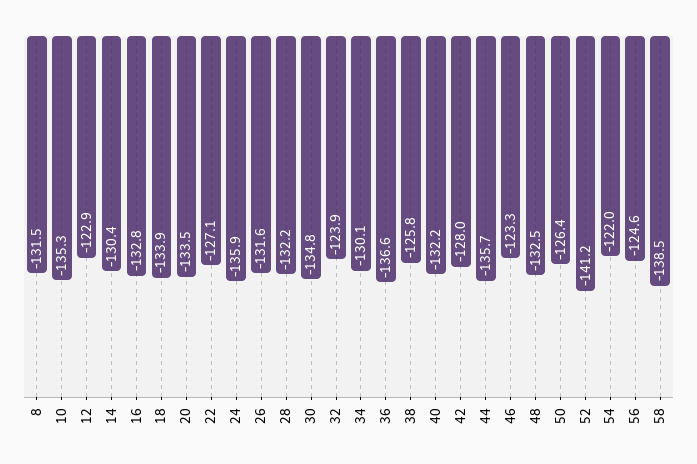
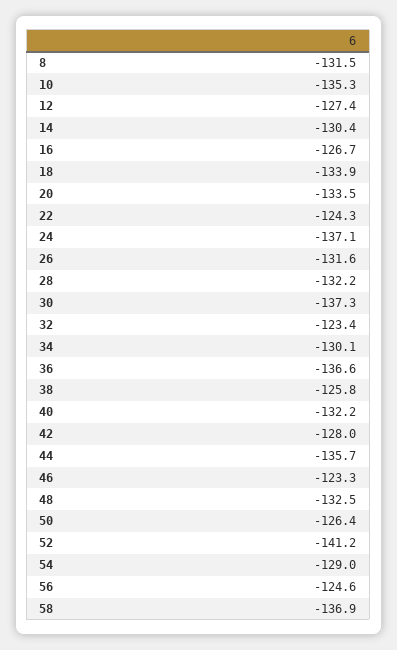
12: -122.9 -> -127.4
16: -132.8 -> -126.7
22: -127.1 -> -124.3
24: -135.9 -> -137.1
30: -134.8 -> -137.3
32: -123.9 -> -123.4
54: -122 -> -129
58: -138.5 -> -136.9

